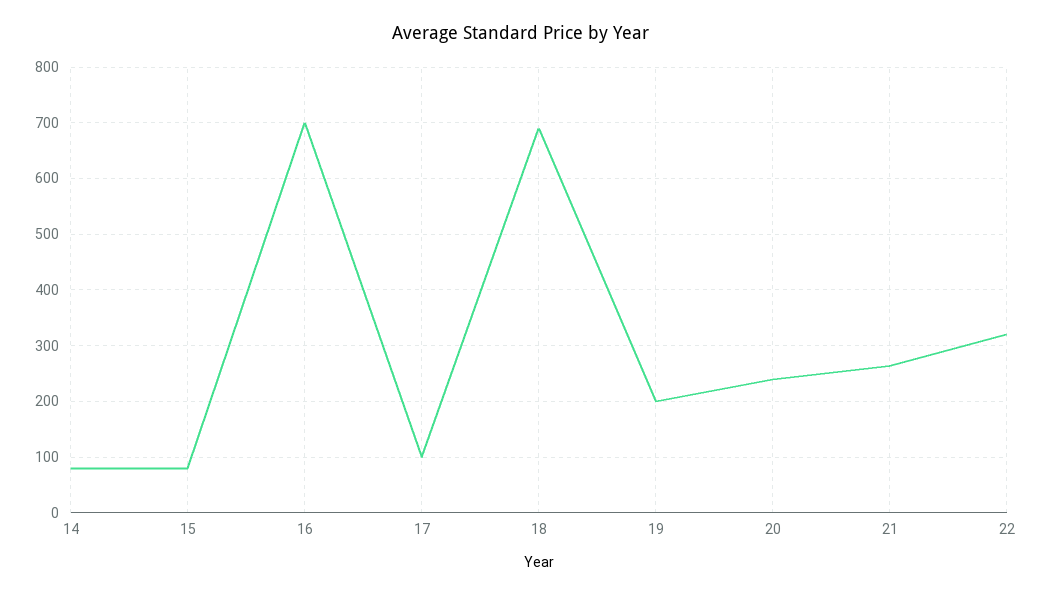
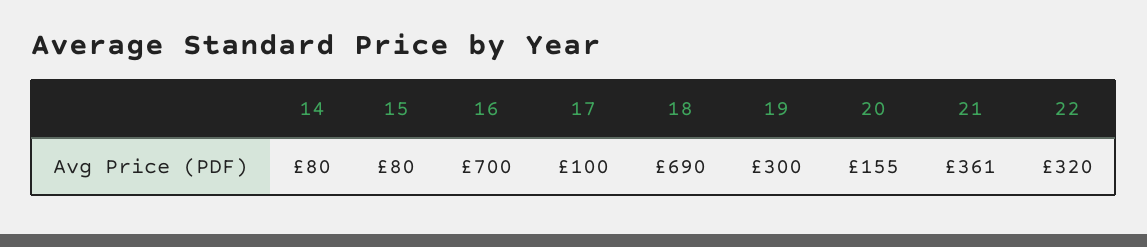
19: 200 -> 300
20: 240 -> 155
21: 260 -> 361

